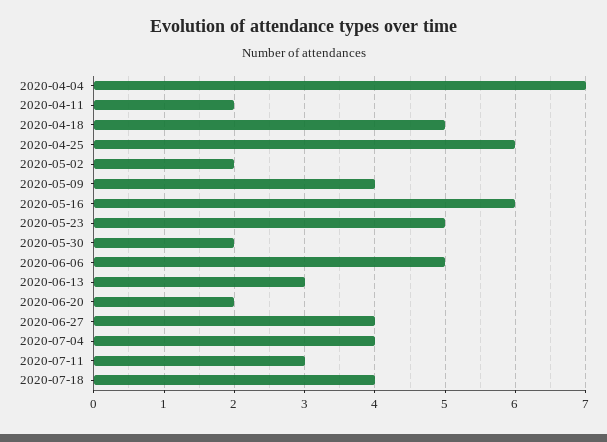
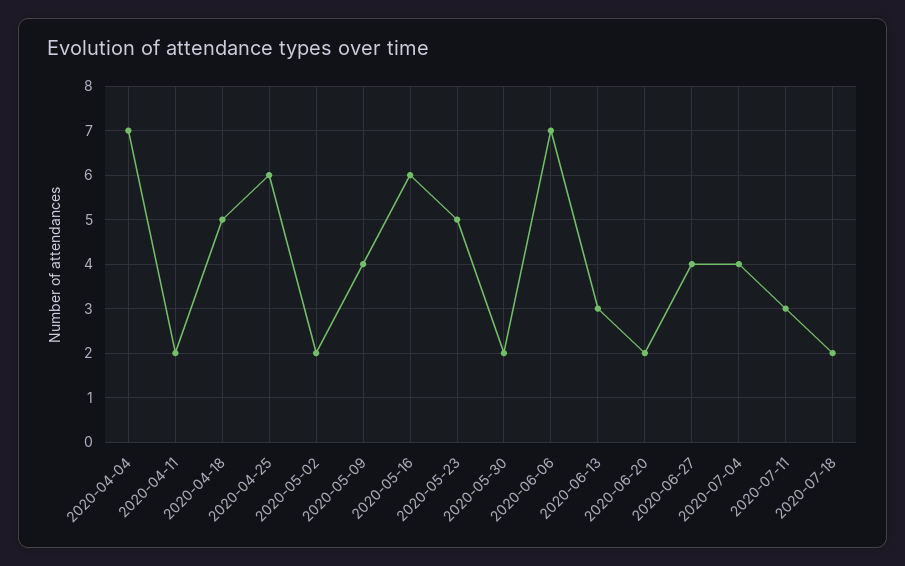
2020-06-06: 5 -> 7
2020-07-18: 4 -> 2

